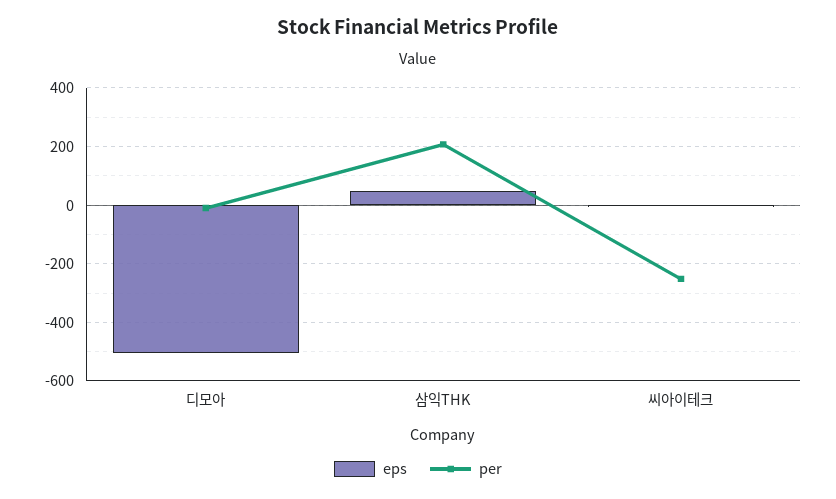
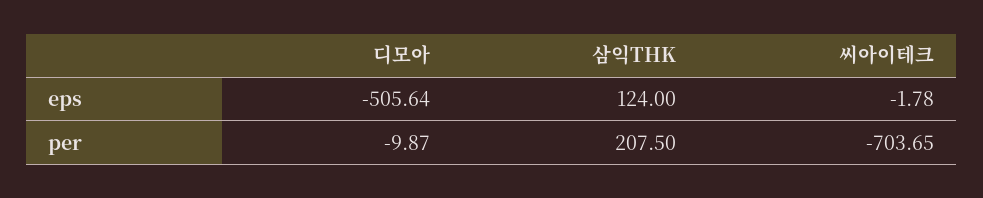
eps, 삼익THK: 50 -> 124
per, 씨아이테크: -250 -> -703.65

